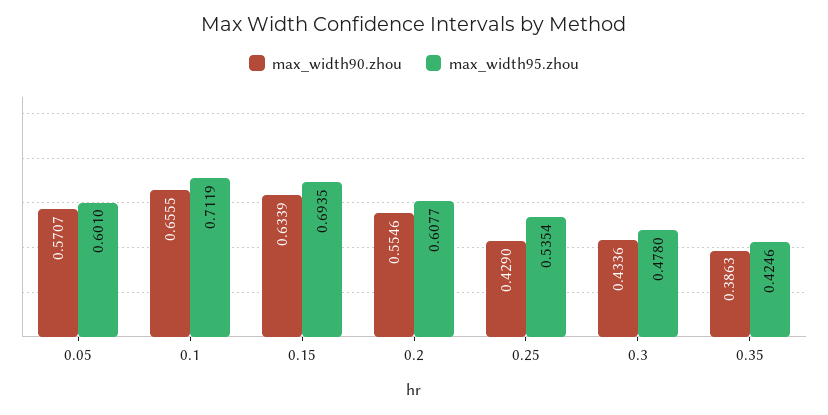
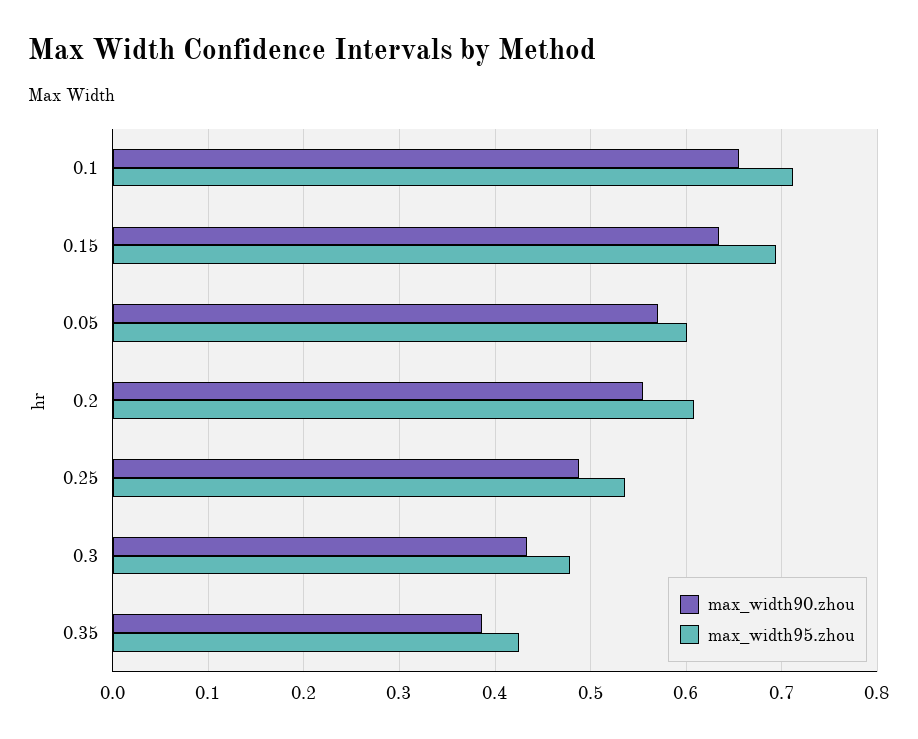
max_width90.zhou, 0.25: 0.429 -> 0.49

